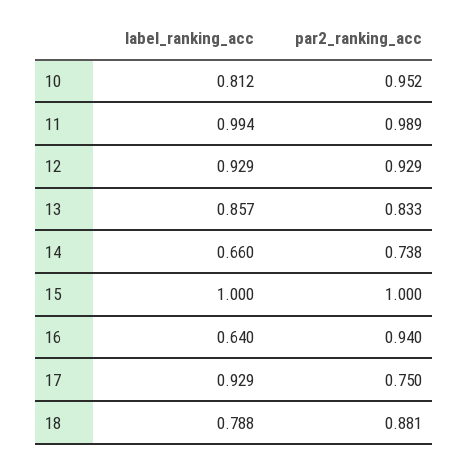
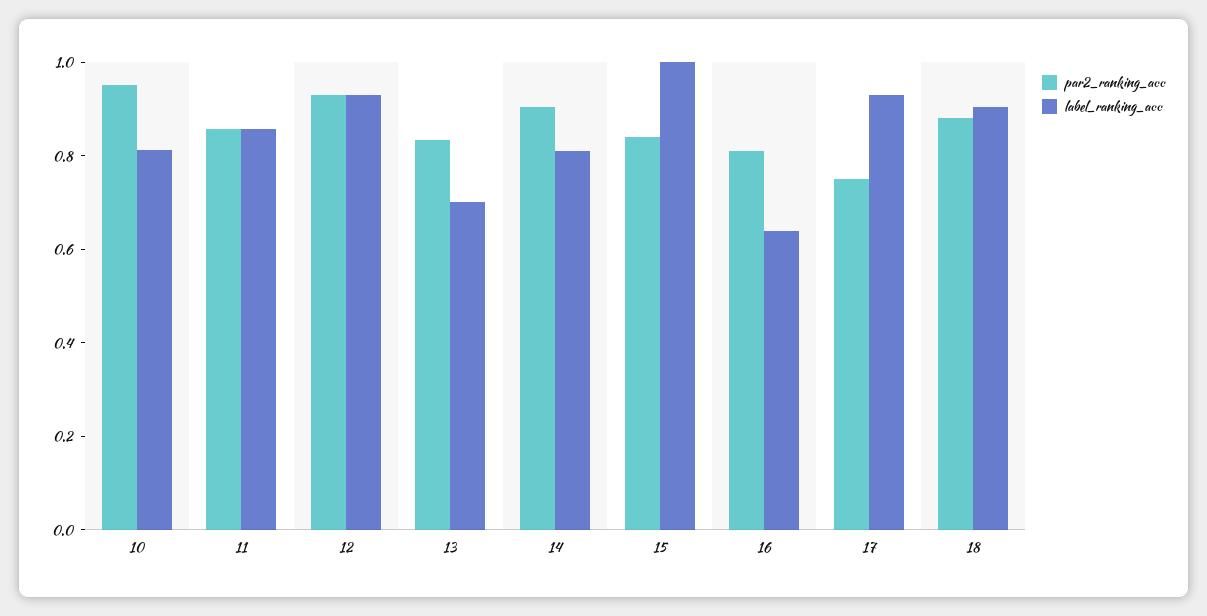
label_ranking_acc, 11: 0.994 -> 0.85
par2_ranking_acc, 11: 0.989 -> 0.85
label_ranking_acc, 13: 0.857 -> 0.7
label_ranking_acc, 14: 0.66 -> 0.8
par2_ranking_acc, 14: 0.738 -> 0.9
par2_ranking_acc, 15: 1 -> 0.85
par2_ranking_acc, 16: 0.94 -> 0.8
label_ranking_acc, 18: 0.788 -> 0.9

